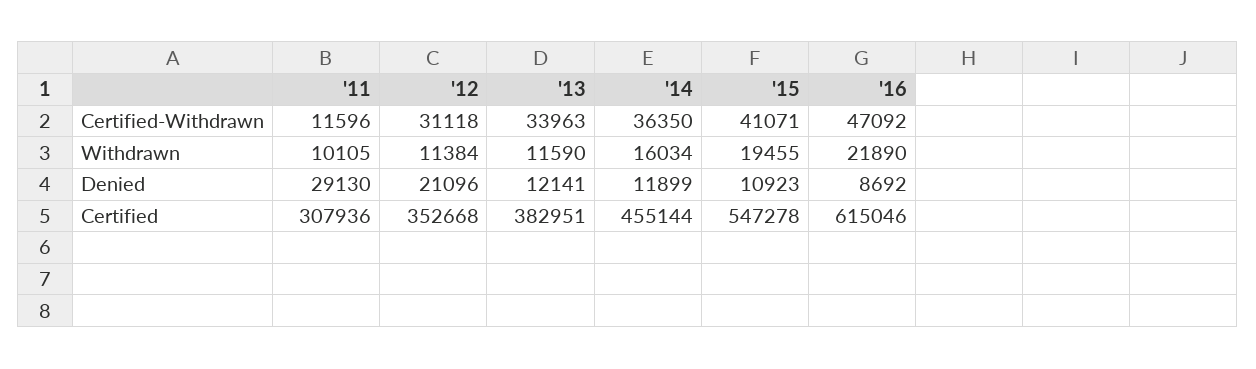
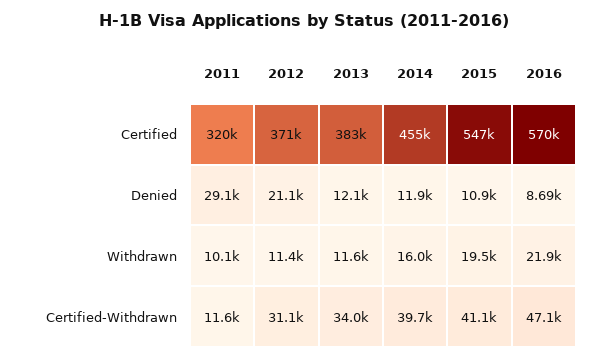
'14, Certified-Withdrawn: 36350 -> 39700
'11, Certified: 307936 -> 320000
'12, Certified: 352668 -> 371000
'16, Certified: 615046 -> 570000

